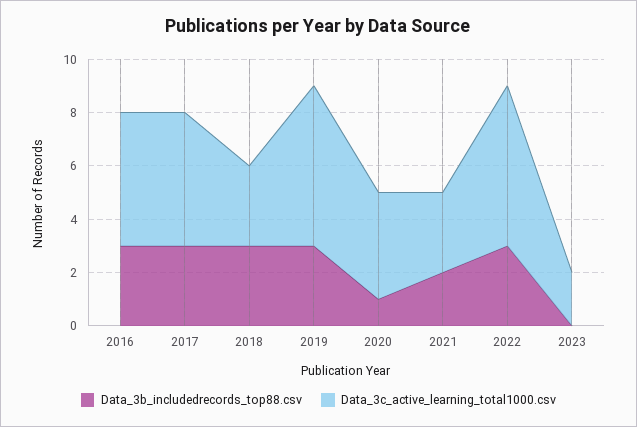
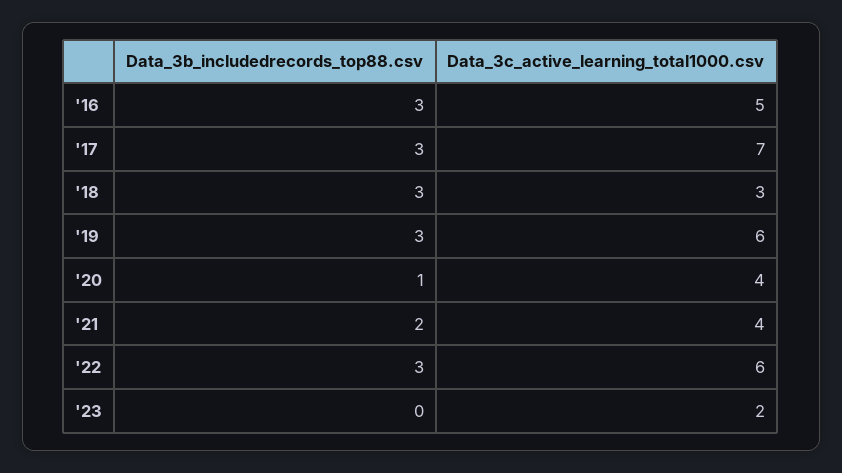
Data_3c_active_learning_total1000.csv, 2017: 5 -> 7
Data_3c_active_learning_total1000.csv, 2021: 3 -> 4

